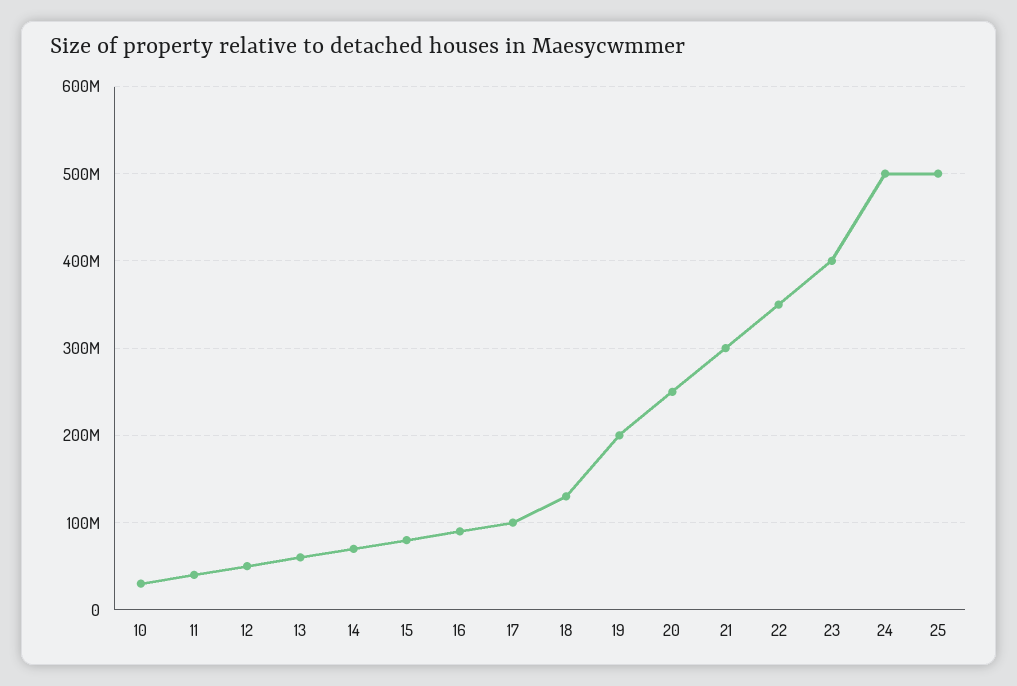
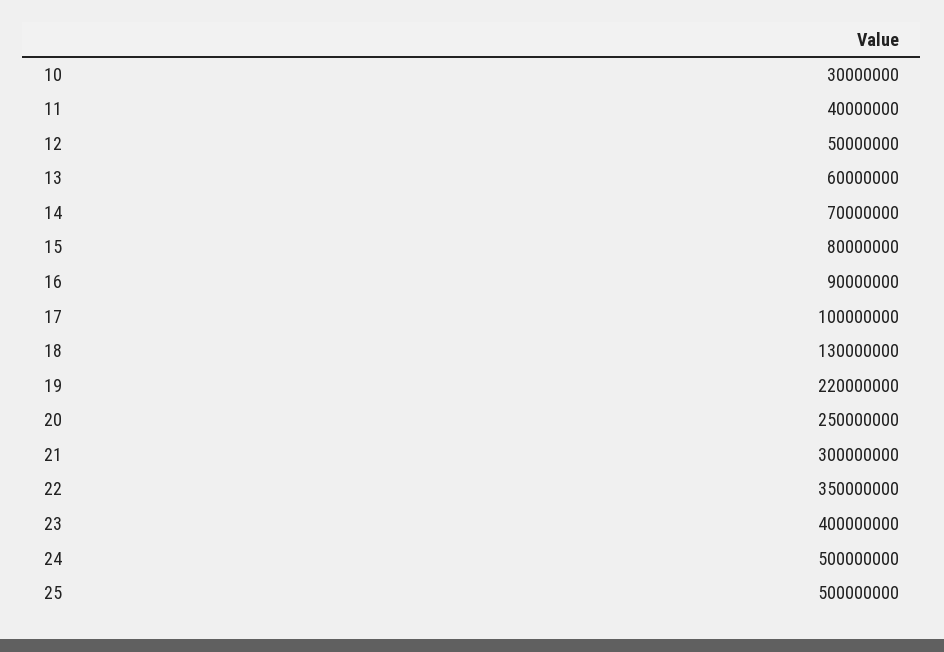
19: 200000000 -> 220000000

